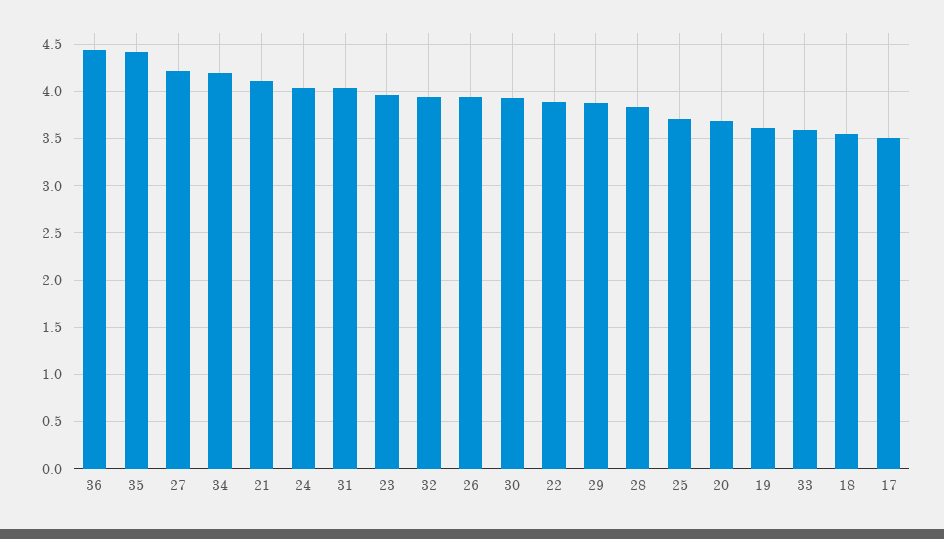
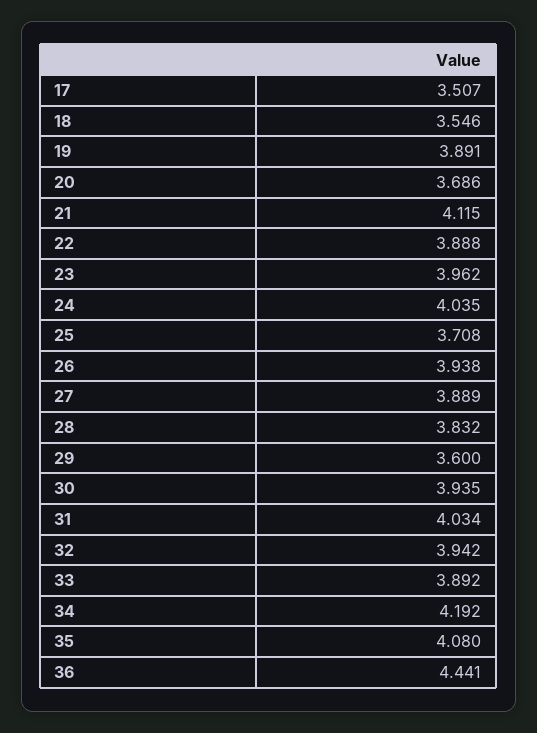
35: 4.4 -> 4.08
27: 4.2 -> 3.889
29: 3.9 -> 3.6
19: 3.6 -> 3.891
33: 3.6 -> 3.892

